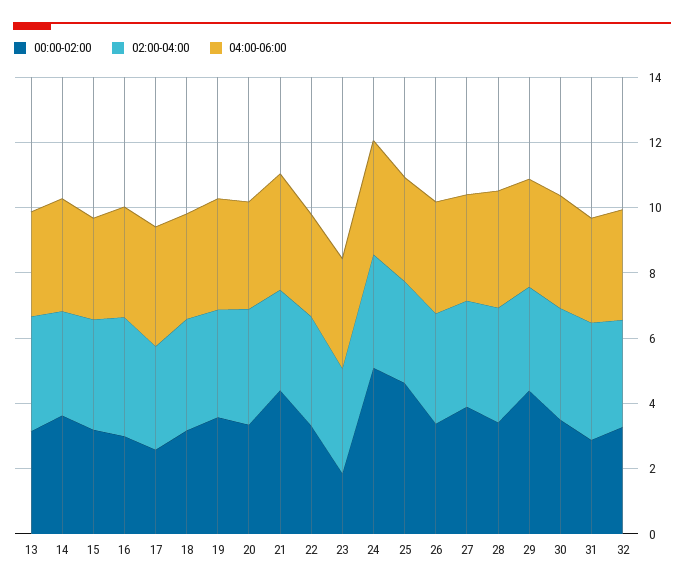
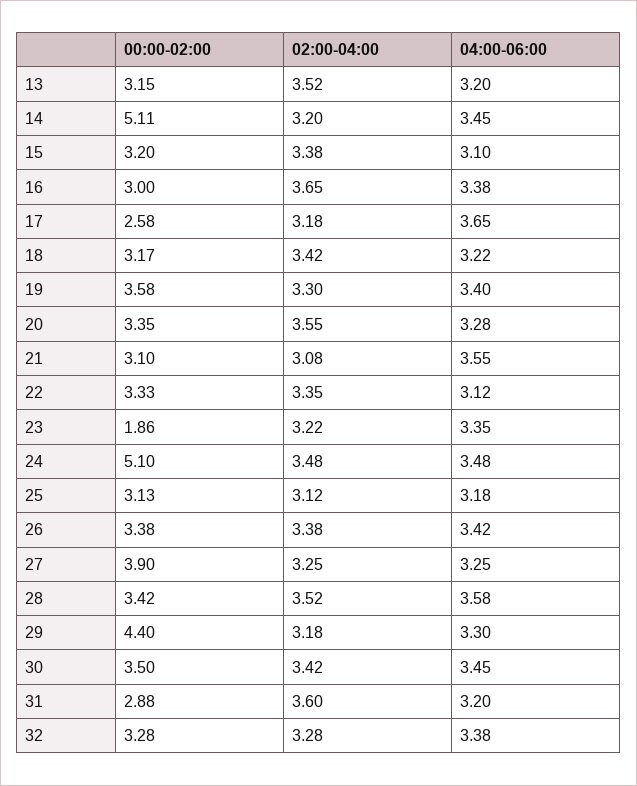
00:00-02:00, 14: 3.5 -> 5.11
00:00-02:00, 21: 4.5 -> 3.1
00:00-02:00, 25: 4.5 -> 3.13

